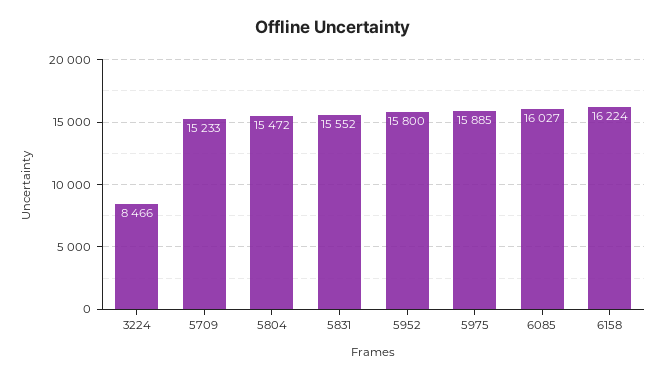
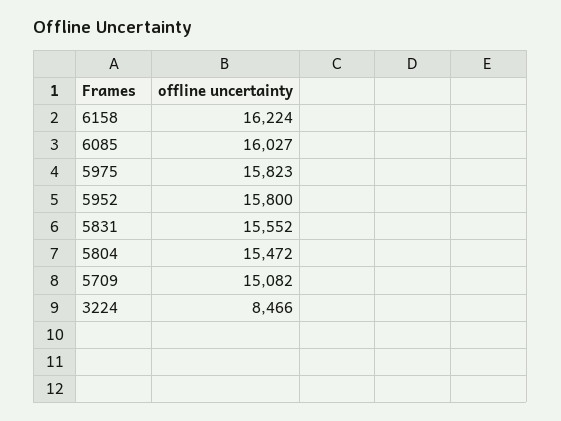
5709: 15233 -> 15082
5975: 15885 -> 15823

